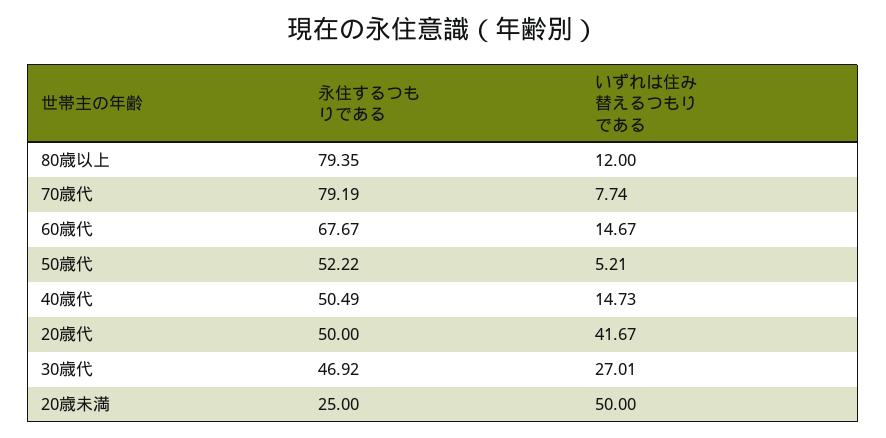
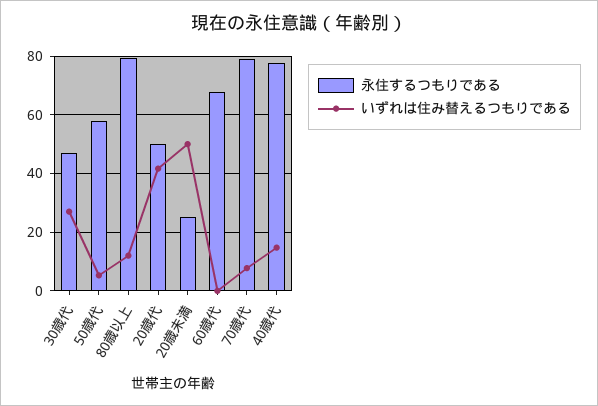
いずれは住み替えるつもりである, 60歳代: 14.67 -> 0
永住するつもりである, 50歳代: 52.22 -> 57.5
永住するつもりである, 40歳代: 50.49 -> 77.5

